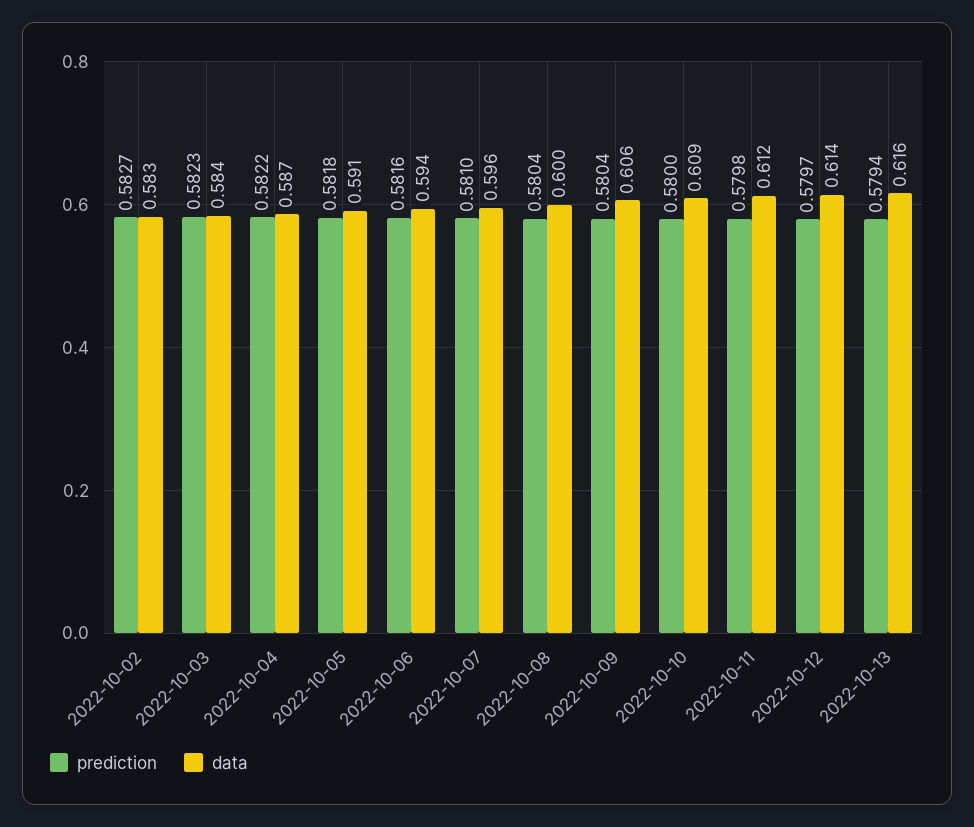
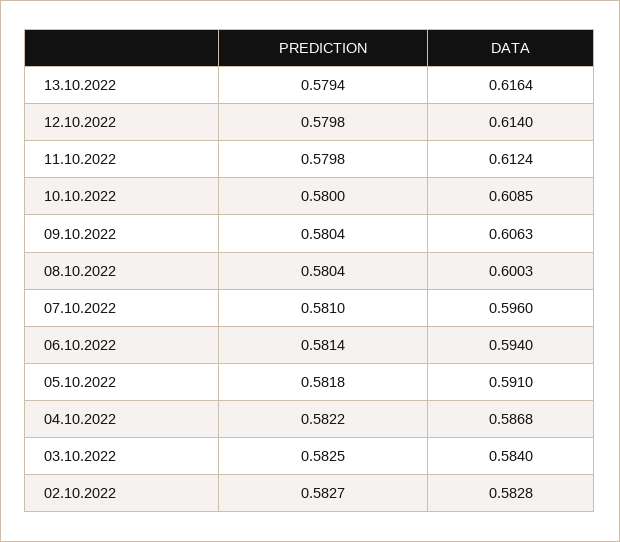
prediction, 2022-10-03: 0.5823 -> 0.5825
prediction, 2022-10-06: 0.5816 -> 0.5814
prediction, 2022-10-12: 0.5797 -> 0.5798

